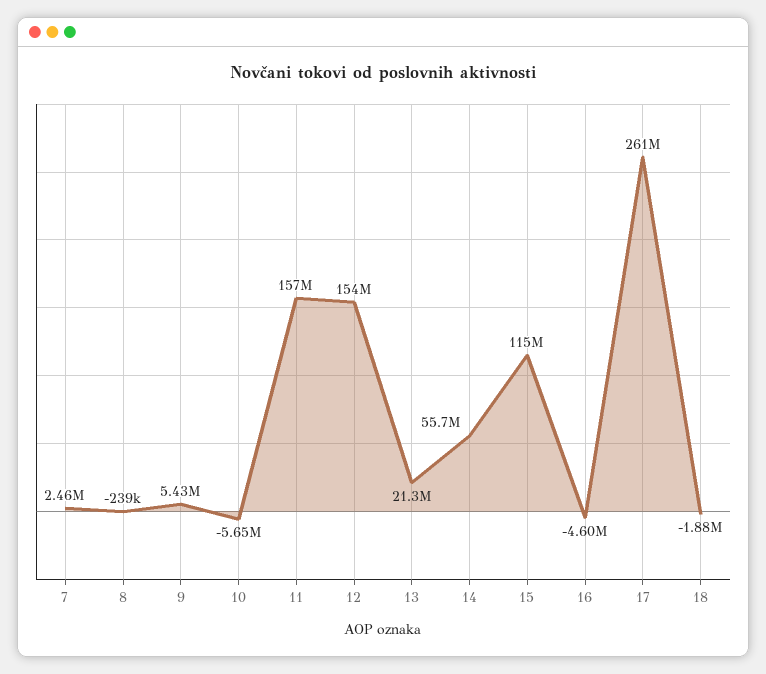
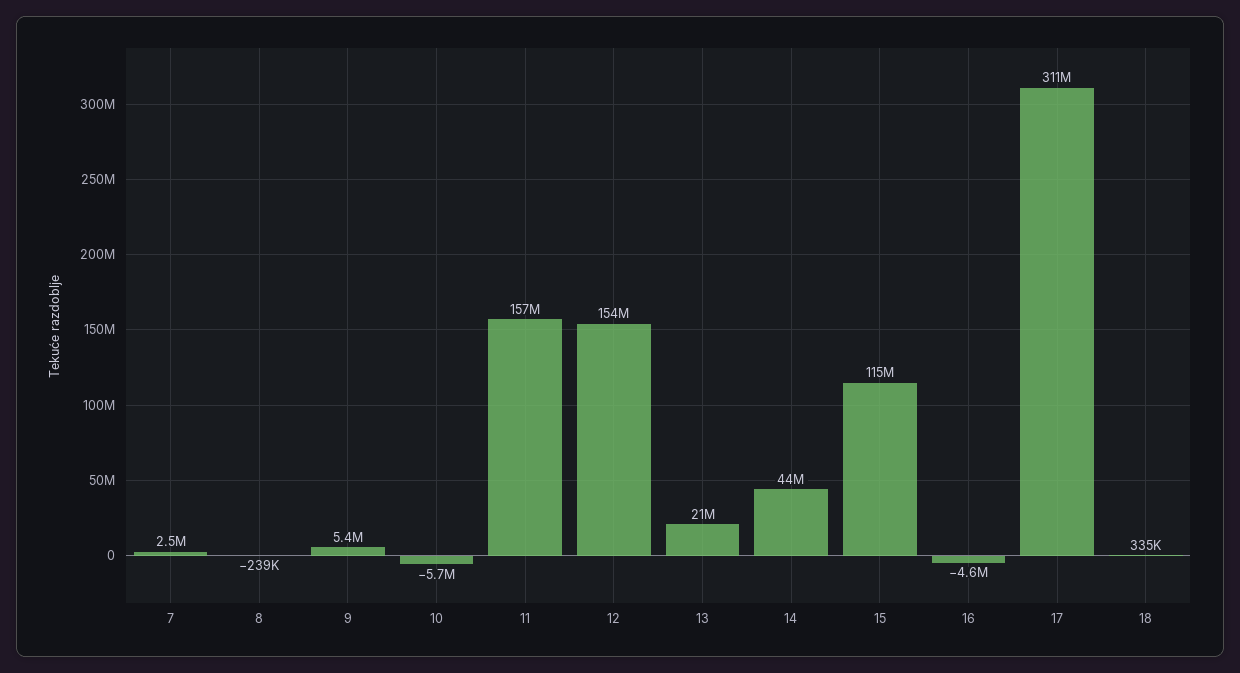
14: 55700000 -> 44000000
17: 261000000 -> 311000000
18: -1880000 -> 335000

